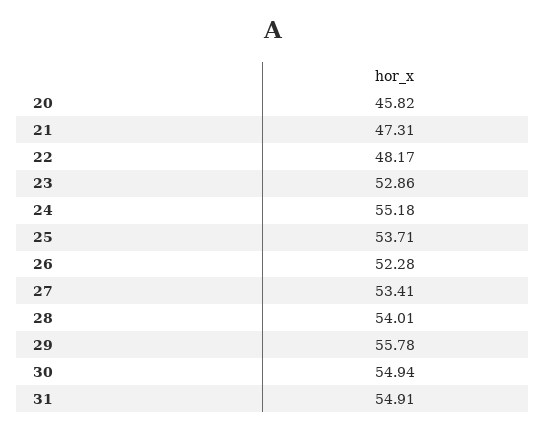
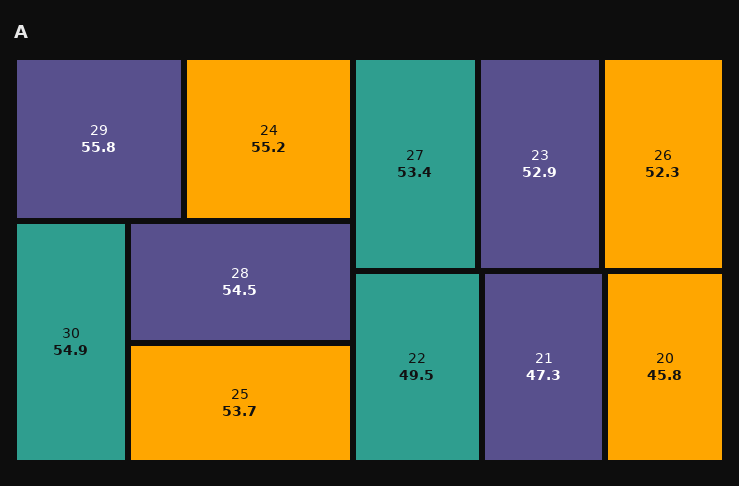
22: 48.17 -> 49.5
28: 54.01 -> 54.5
31: 54.91 -> none

